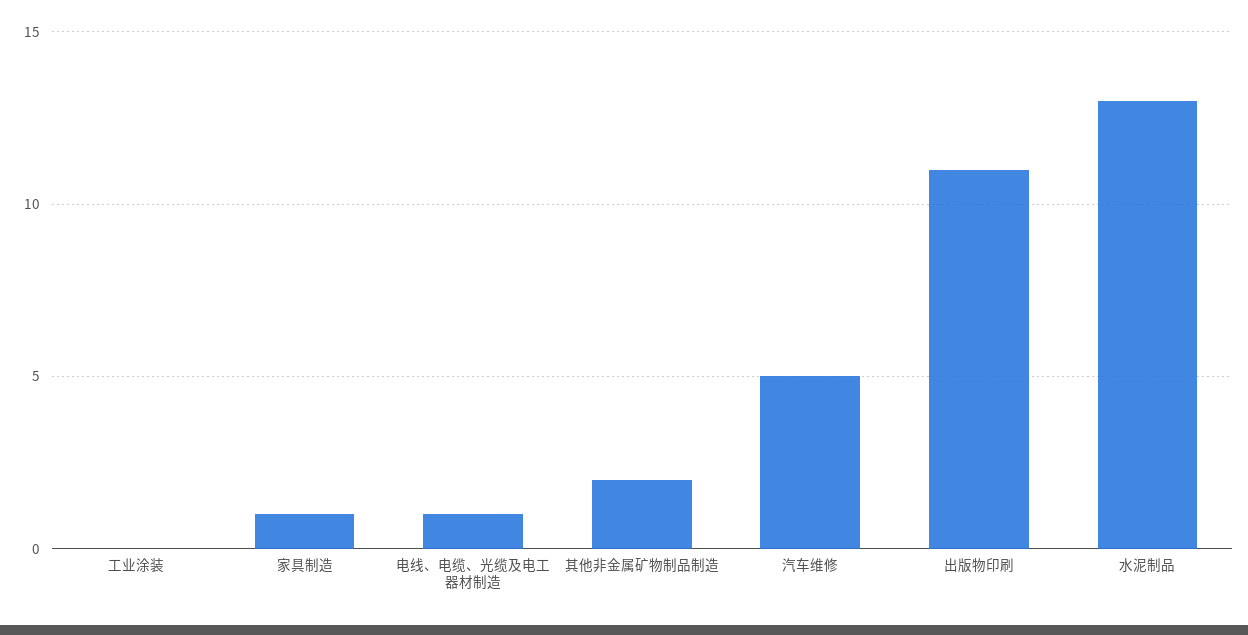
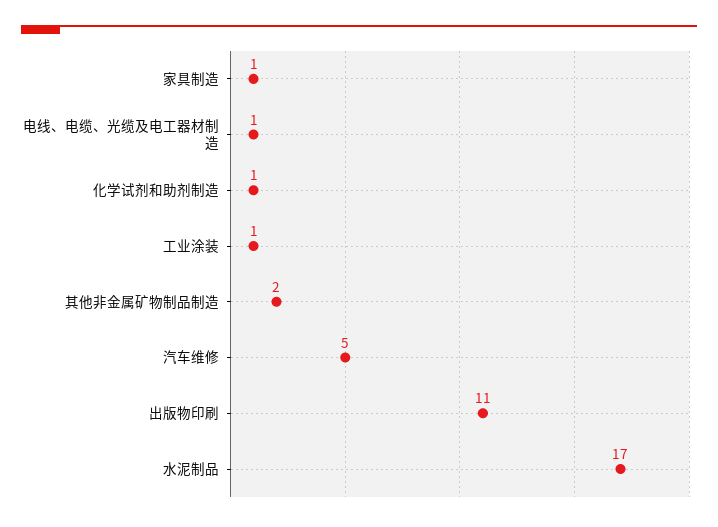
工业涂装: 0 -> 1
水泥制品: 13 -> 17
化学试剂和助剂制造: none -> 1

